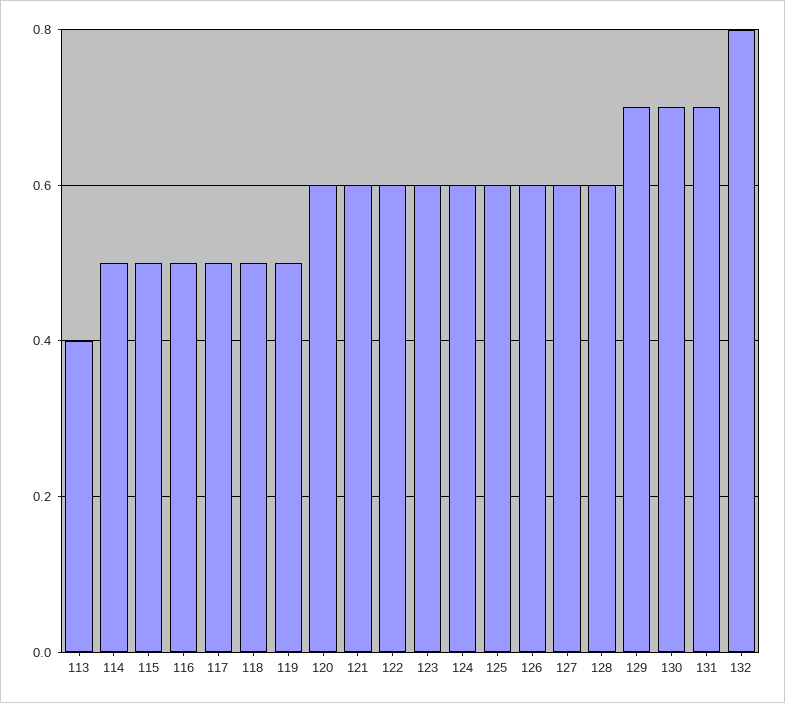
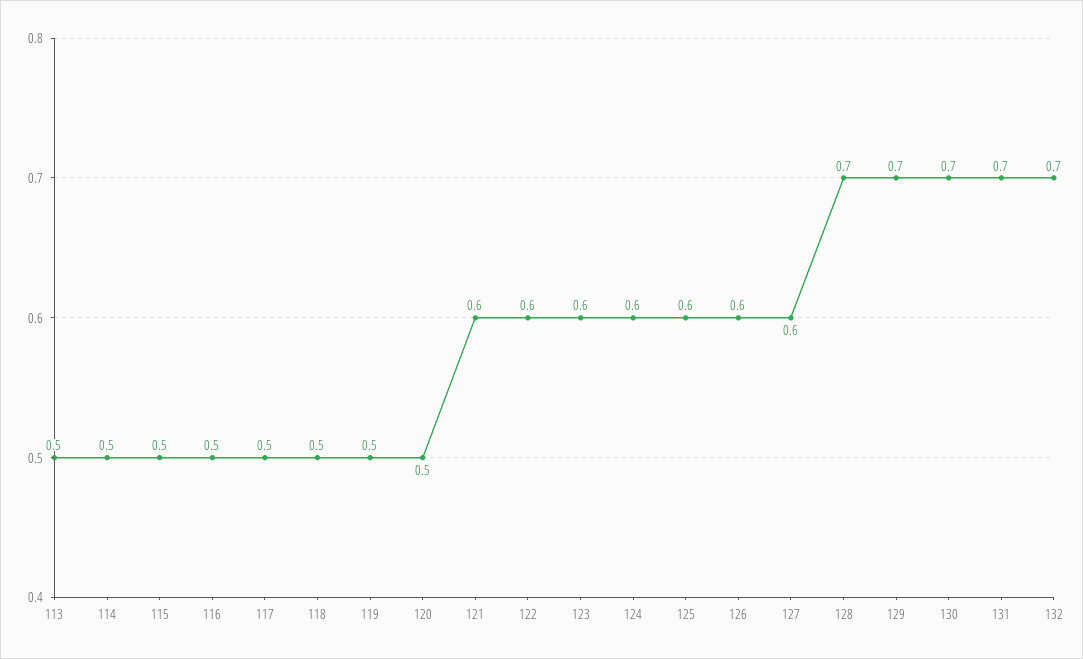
113: 0.4 -> 0.5
120: 0.6 -> 0.5
128: 0.6 -> 0.7
132: 0.8 -> 0.7

